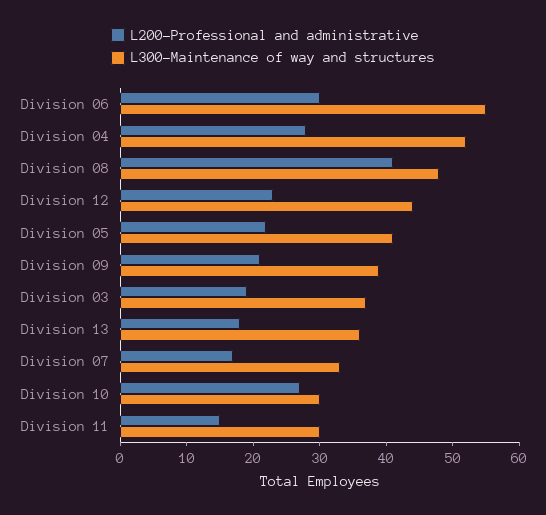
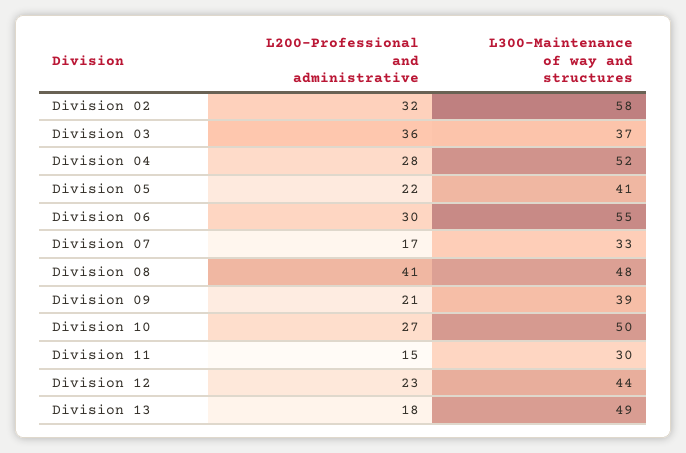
L200-Professional and administrative, Division 03: 20 -> 36
L300-Maintenance of way and structures, Division 13: 35 -> 49
L300-Maintenance of way and structures, Division 10: 30 -> 50
L200-Professional and administrative, Division 02: none -> 32
L300-Maintenance of way and structures, Division 02: none -> 58

